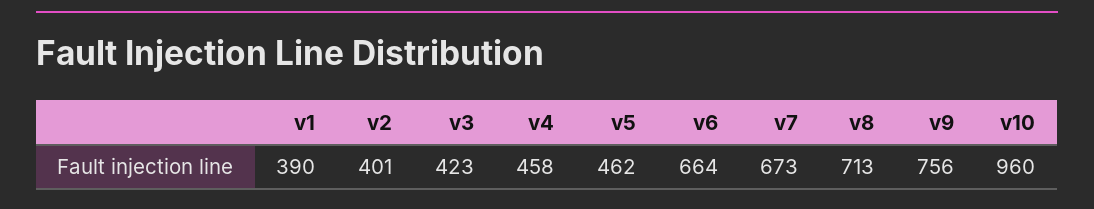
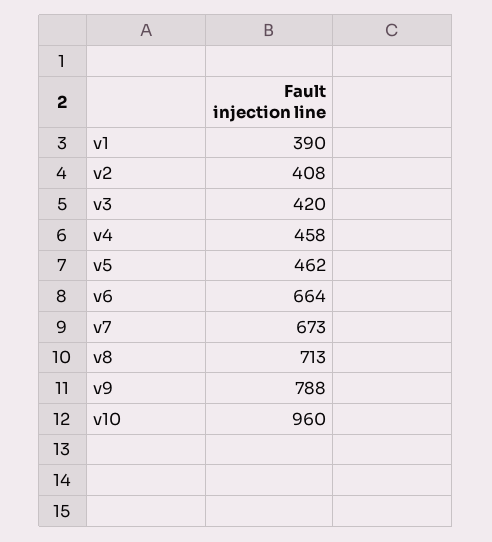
v2: 401 -> 408
v3: 423 -> 420
v9: 756 -> 788

